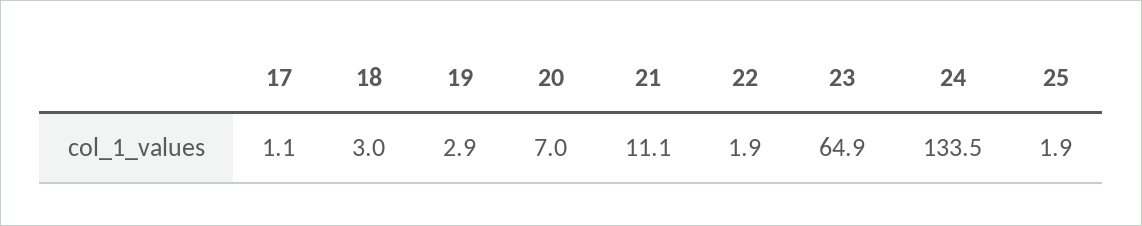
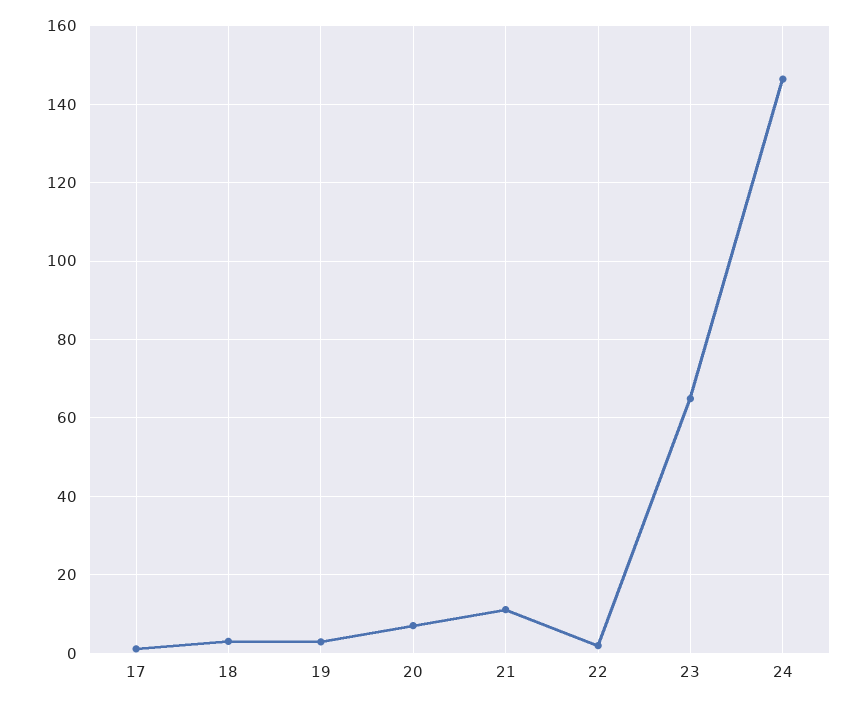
24: 133.5 -> 146
25: 1.9 -> none

